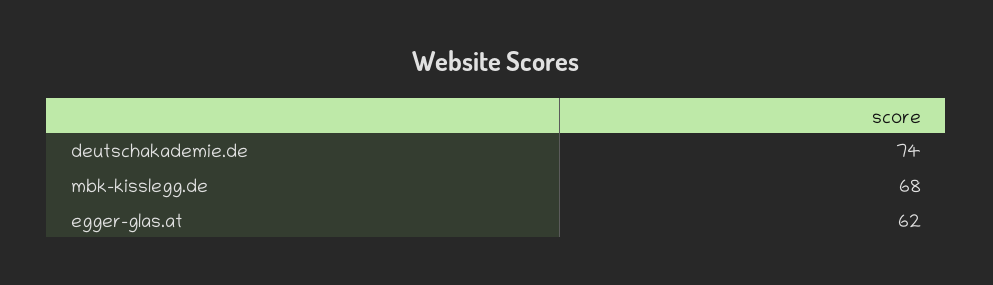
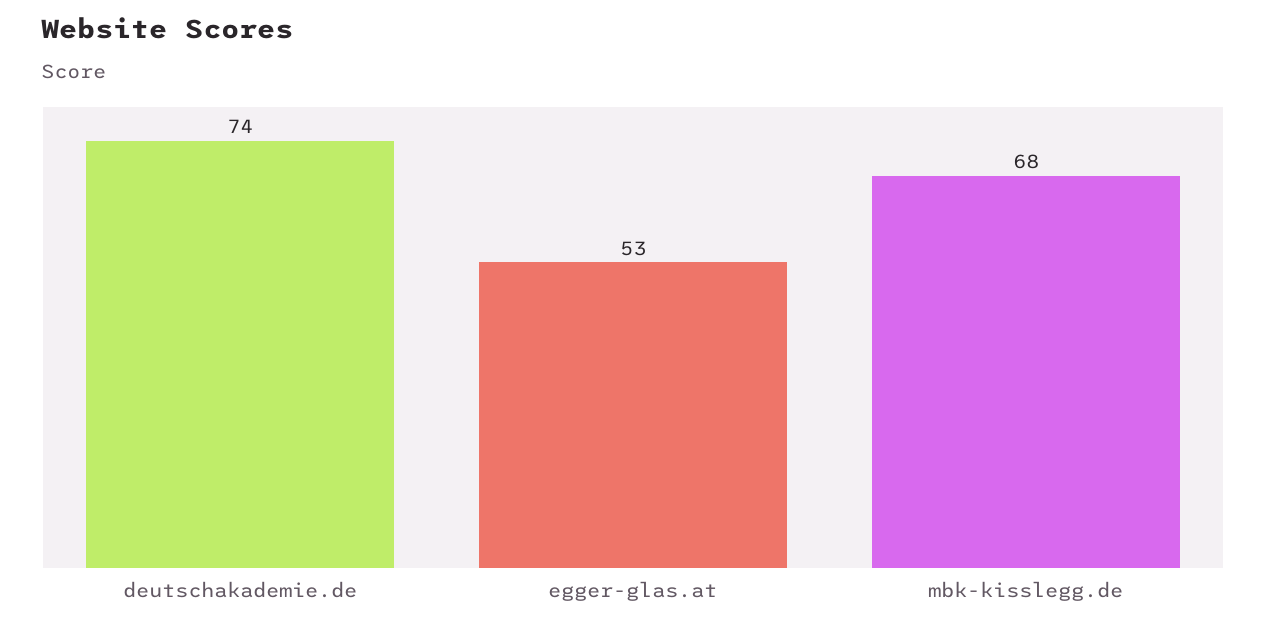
egger-glas.at: 62 -> 53

